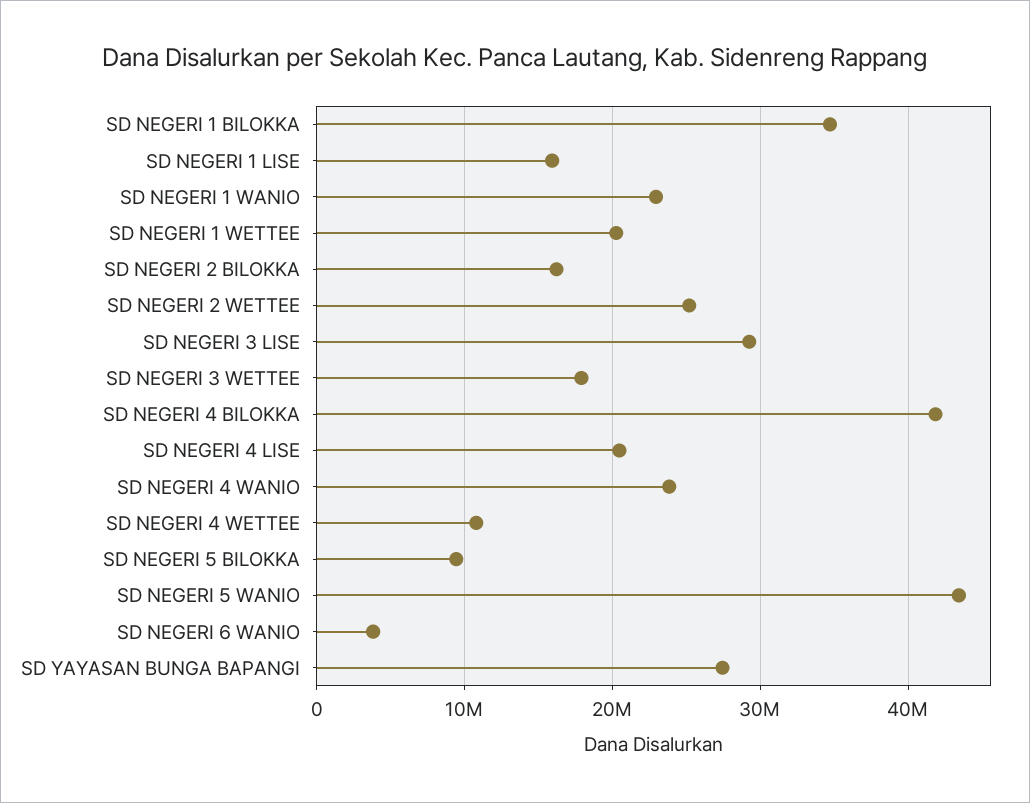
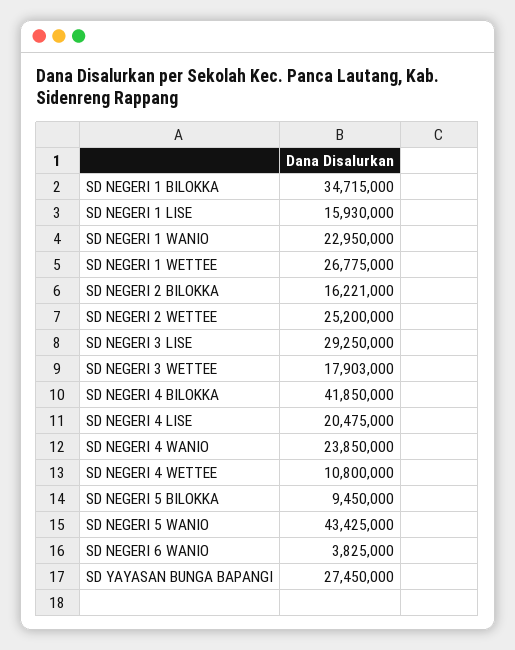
SD NEGERI 1 WETTEE: 20000000 -> 26775000

